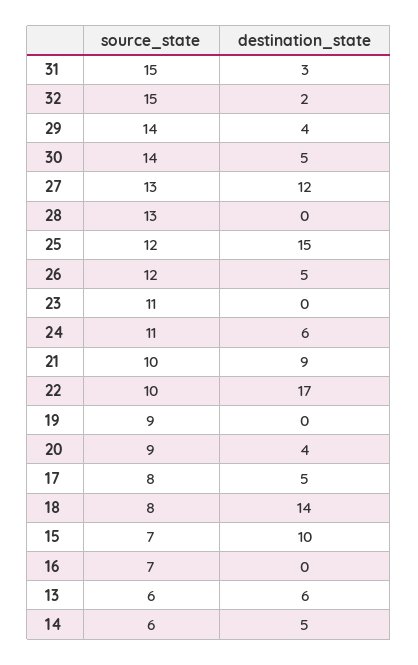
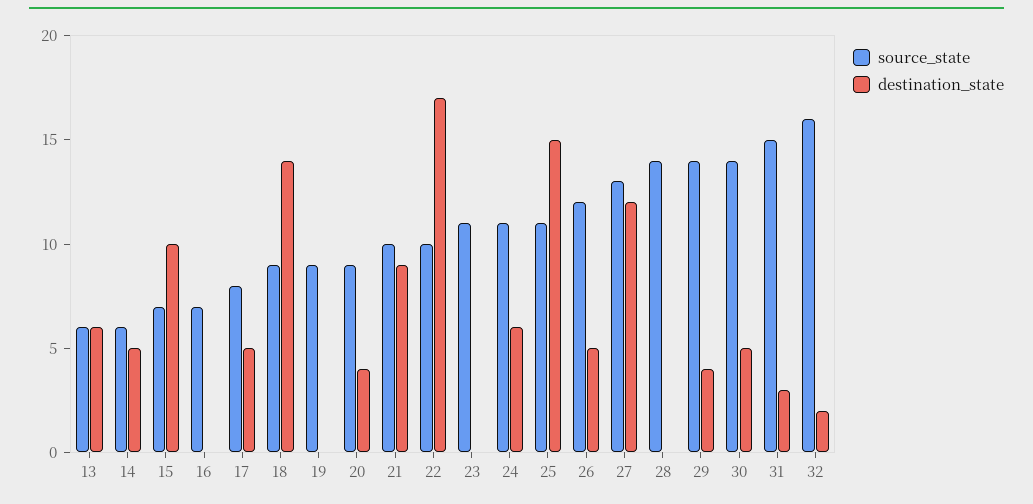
source_state, 32: 15 -> 16
source_state, 28: 13 -> 14
source_state, 25: 12 -> 11
source_state, 18: 8 -> 9

